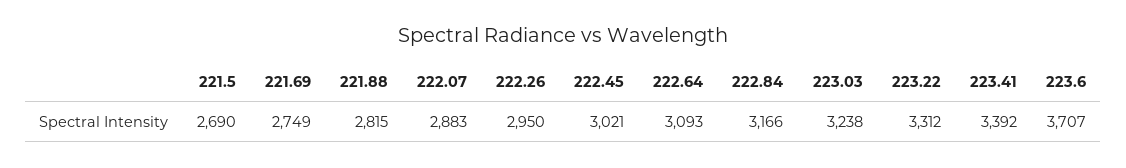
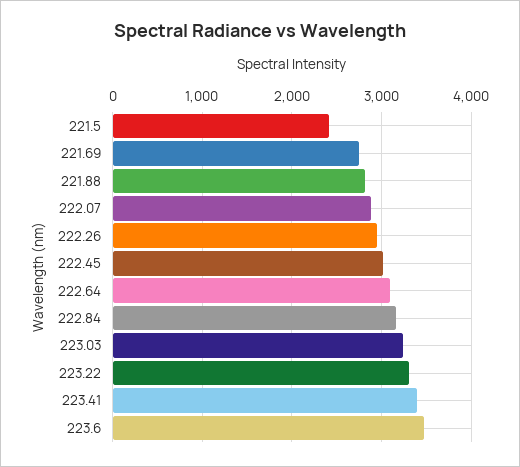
221.5: 2690 -> 2400
223.6: 3707 -> 3500

